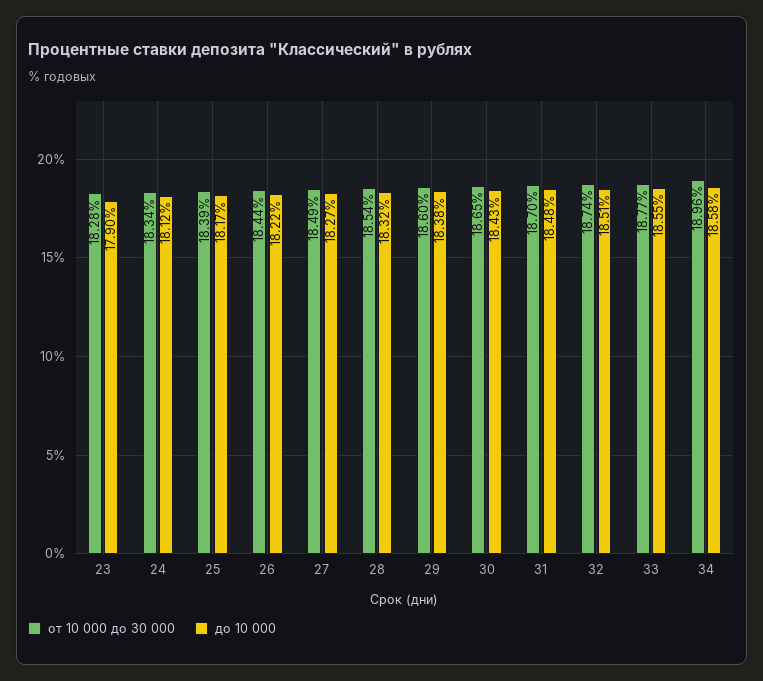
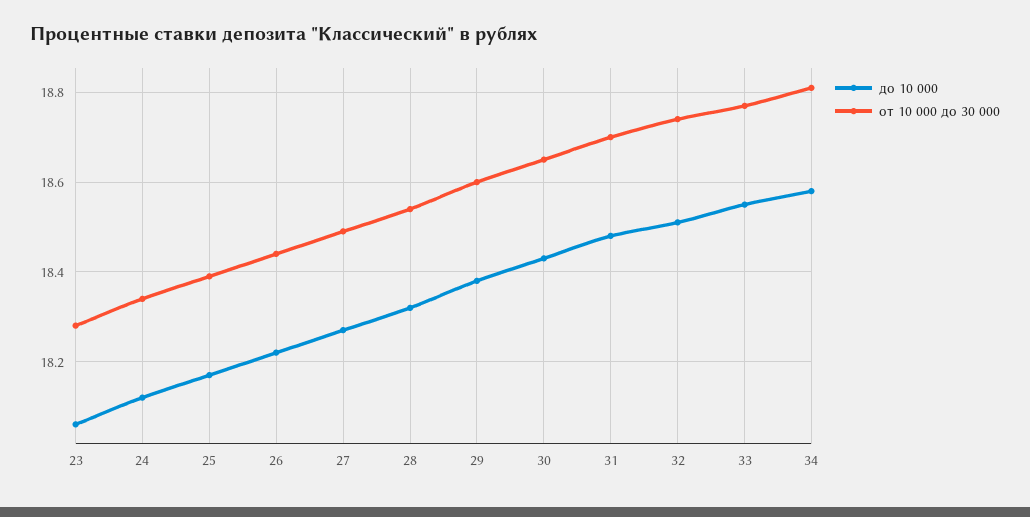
до 10 000, 23: 17.9 -> 18.05
от 10 000 до 30 000, 34: 18.96 -> 18.8

